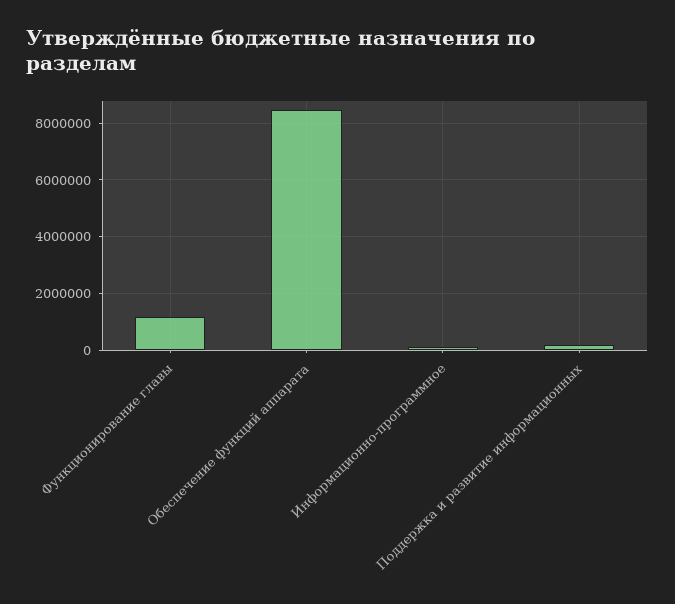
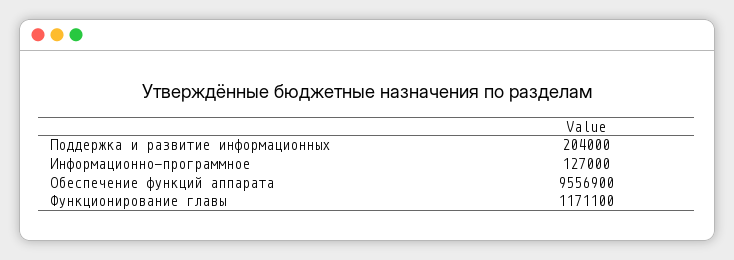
Обеспечение функций аппарата: 8500000 -> 9556900

